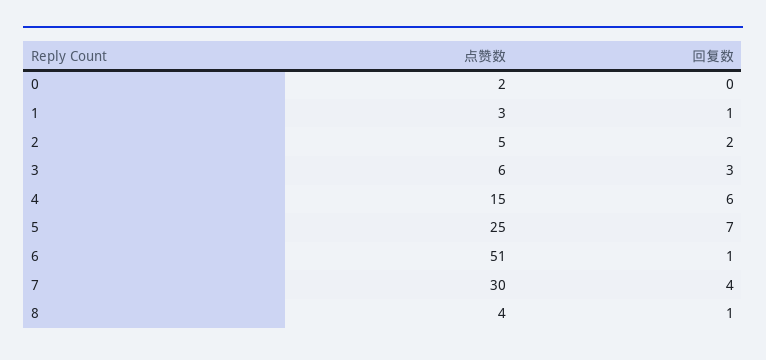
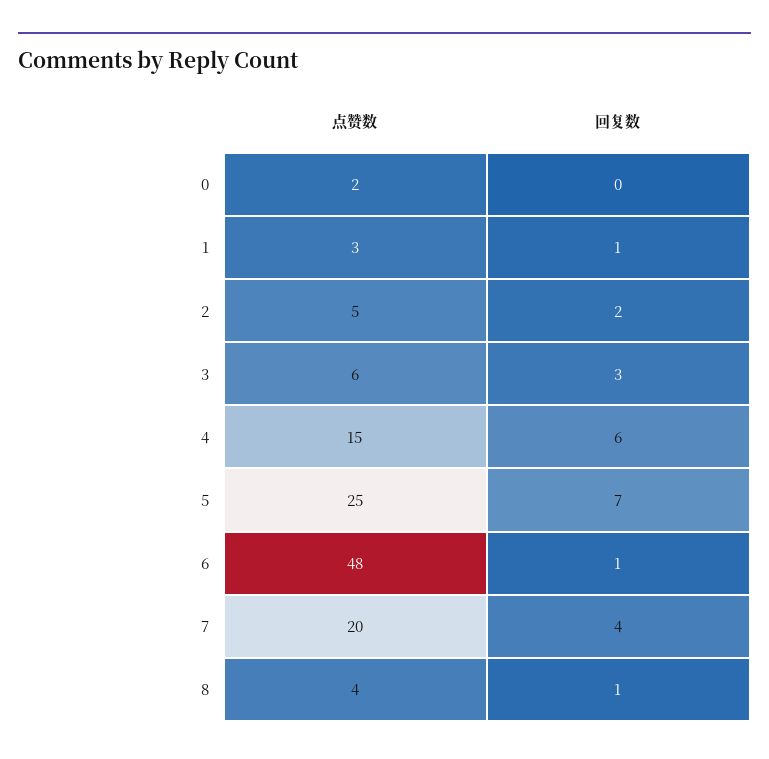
点赞数, 6: 51 -> 48
点赞数, 7: 30 -> 20

